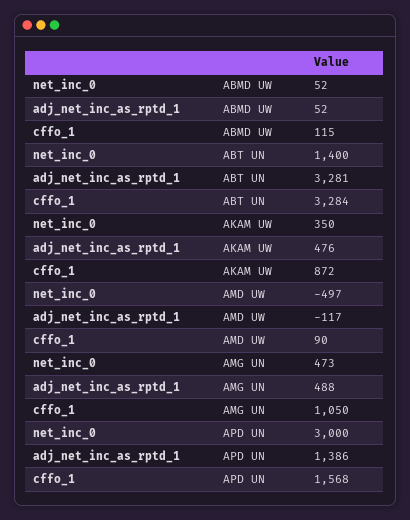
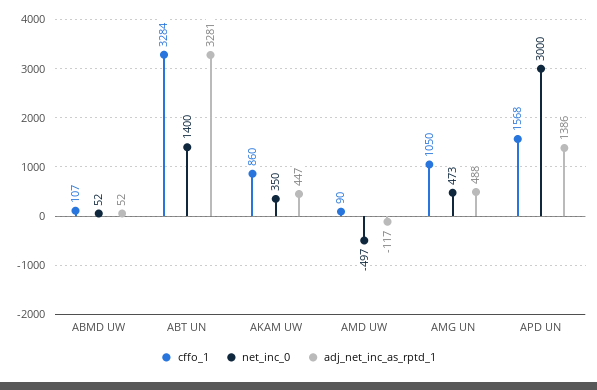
cffo_1, ABMD UW: 115 -> 107
adj_net_inc_as_rptd_1, AKAM UW: 476 -> 447
cffo_1, AKAM UW: 872 -> 860

